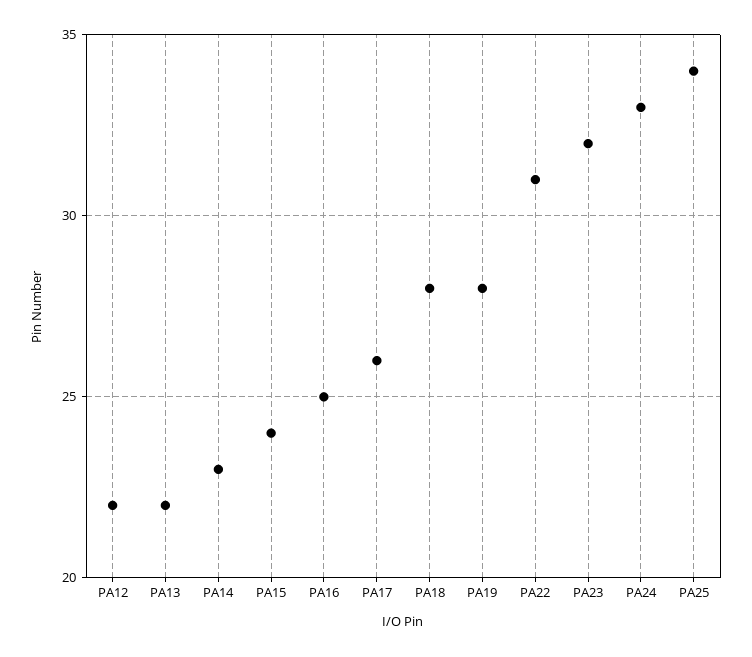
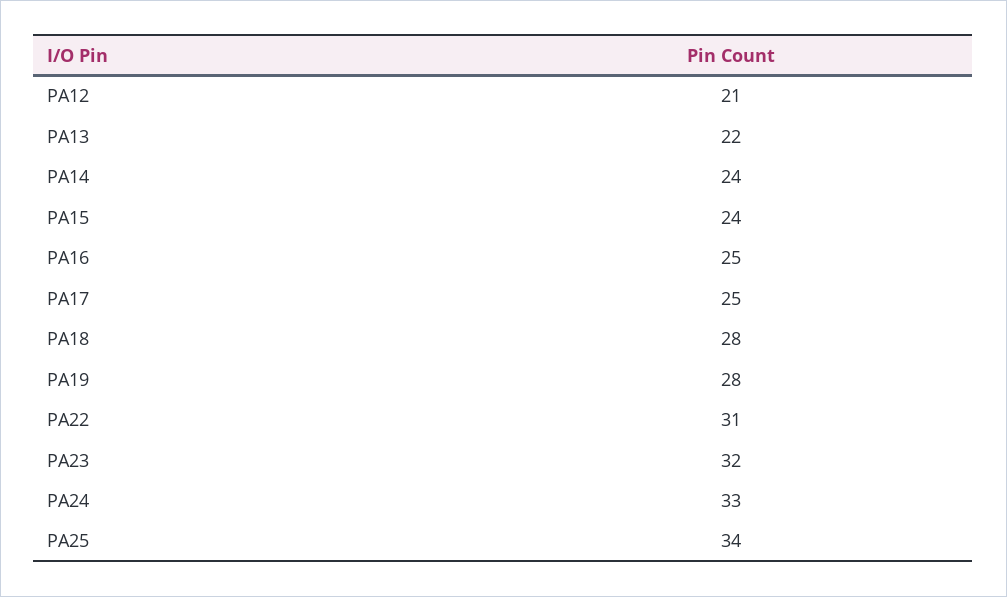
PA12: 22 -> 21
PA14: 23 -> 24
PA17: 26 -> 25

